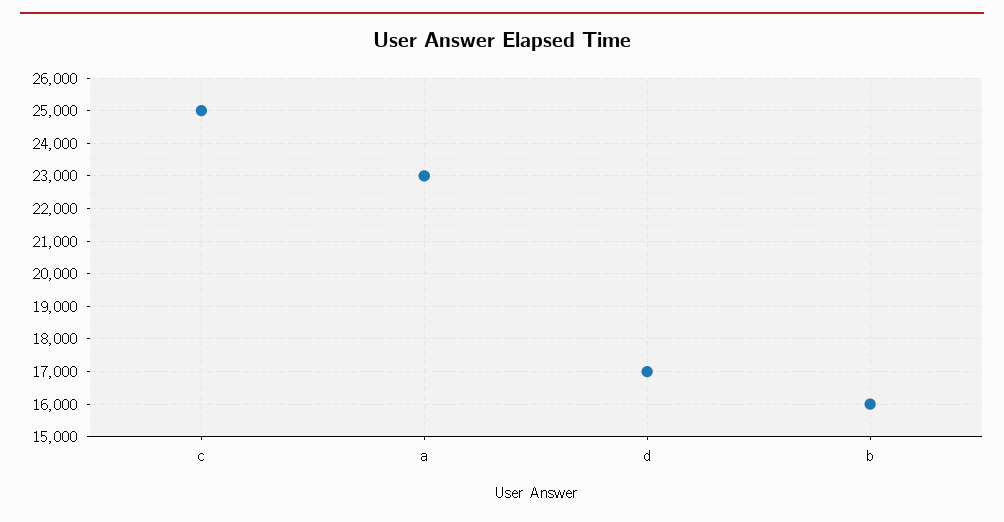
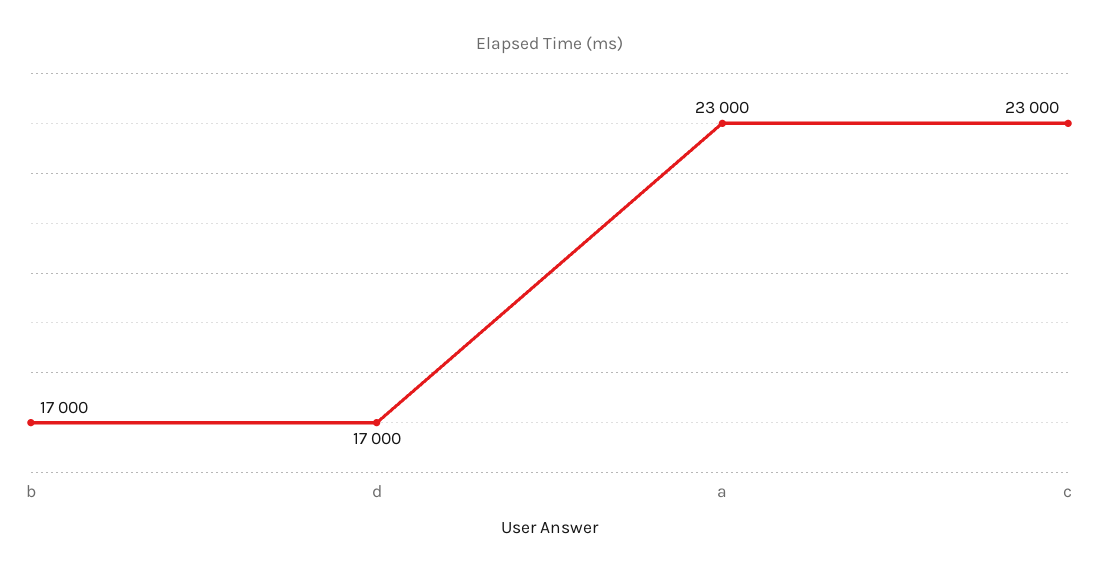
c: 25000 -> 23000
b: 16000 -> 17000

